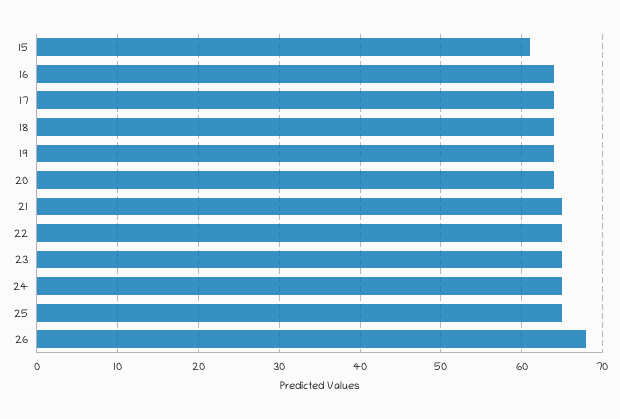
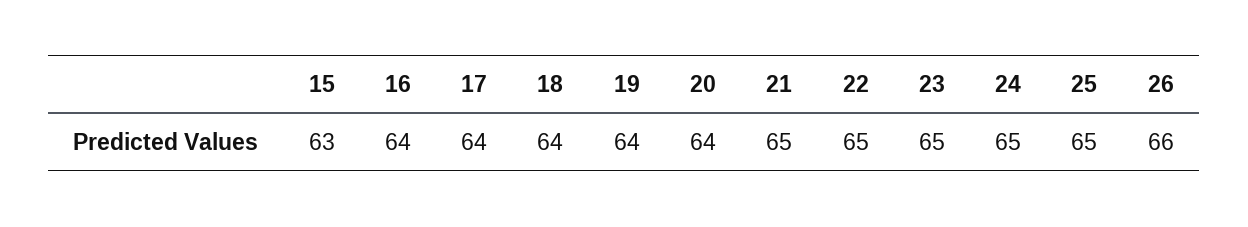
15: 61 -> 63
26: 68 -> 66

